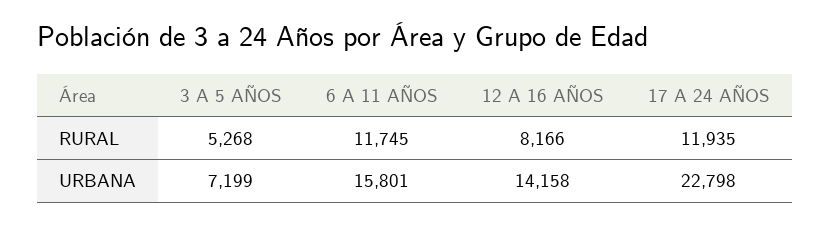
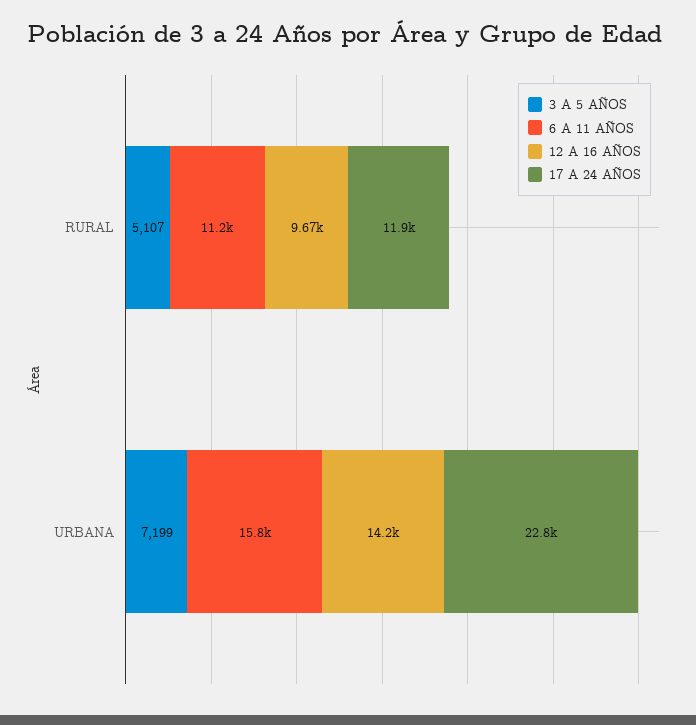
3 A 5 AÑOS, RURAL: 5268 -> 5107
6 A 11 AÑOS, RURAL: 11745 -> 11200
12 A 16 AÑOS, RURAL: 8166 -> 9670

